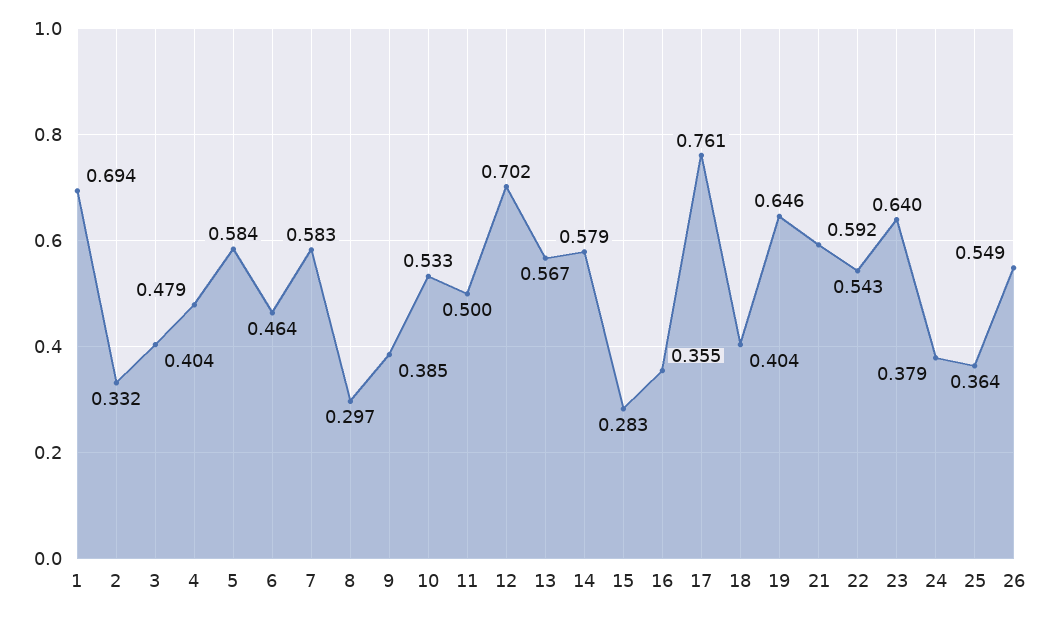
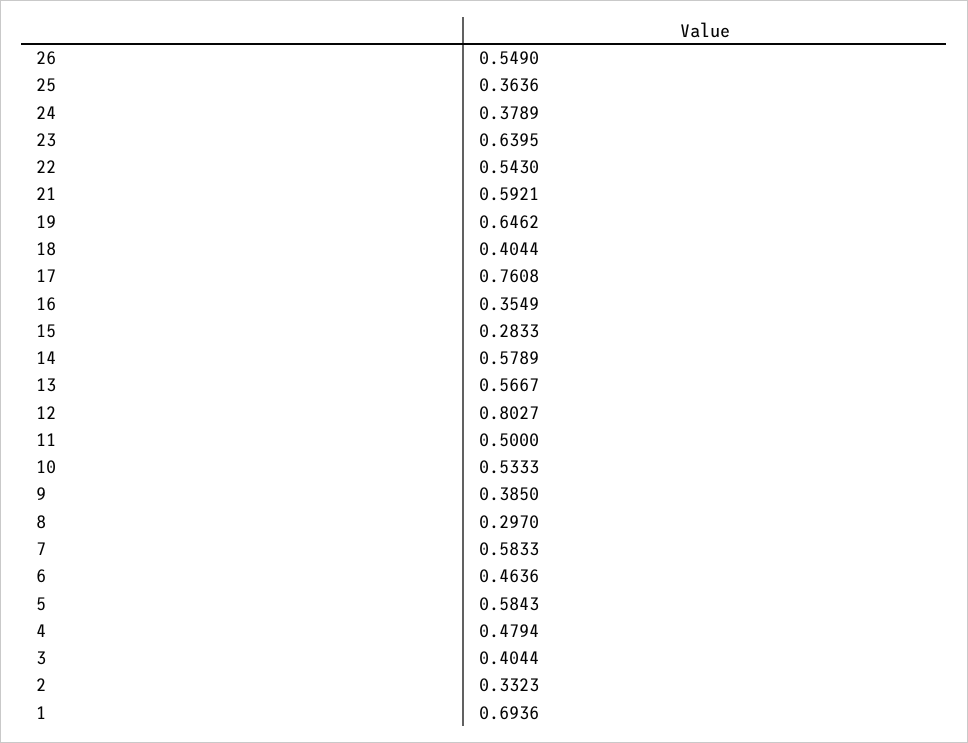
12: 0.702 -> 0.8027

